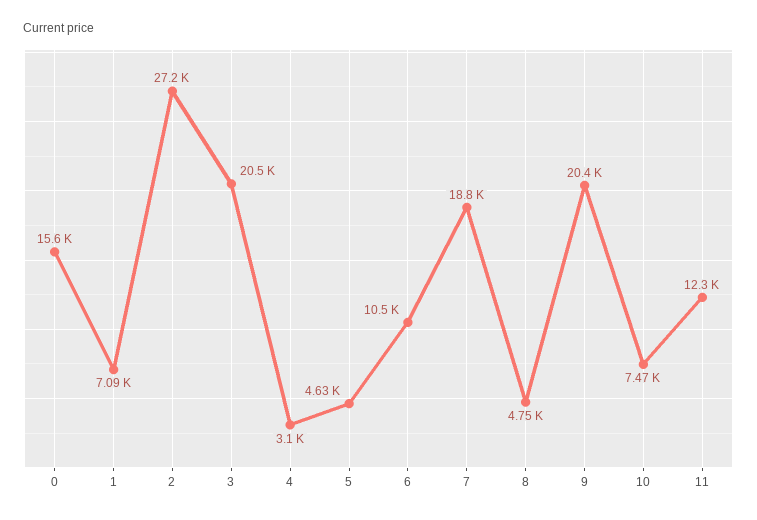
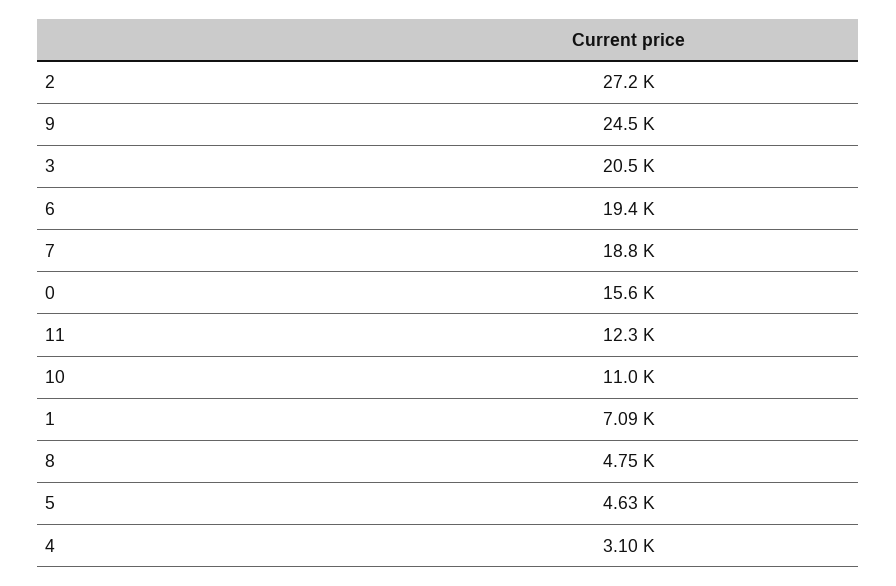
6: 10500 -> 19400
9: 20400 -> 24500
10: 7470 -> 11000

